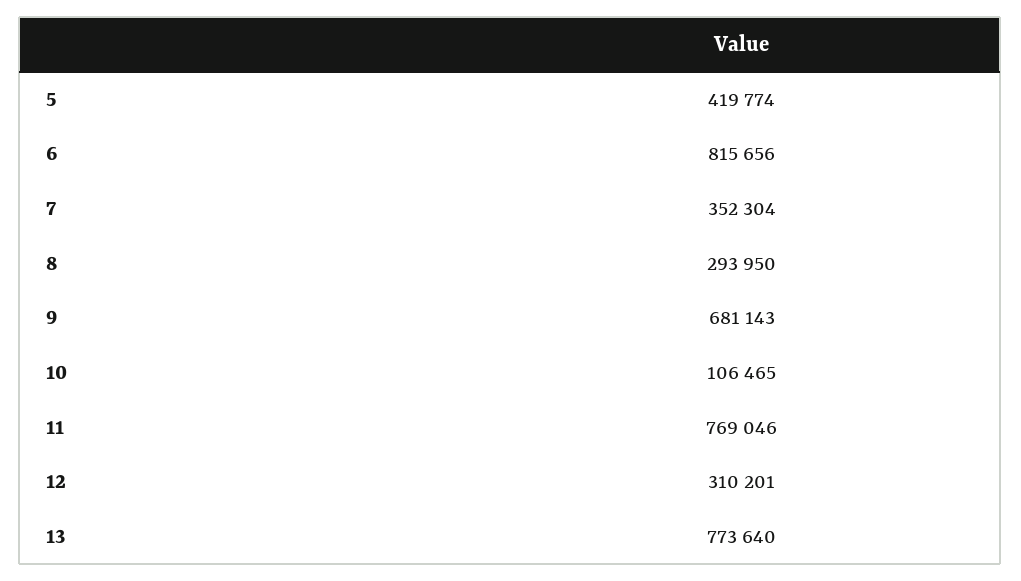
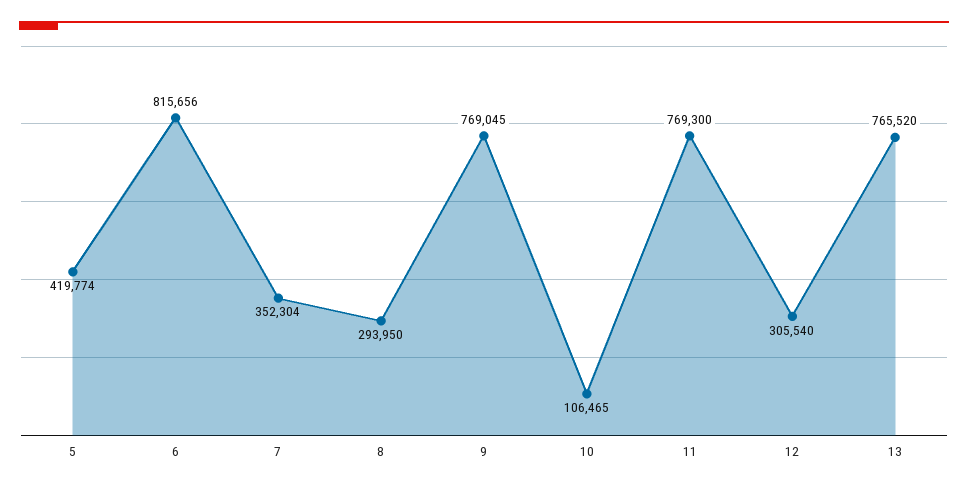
9: 681143 -> 769045
11: 769046 -> 769300
12: 310201 -> 305540
13: 773640 -> 765520

